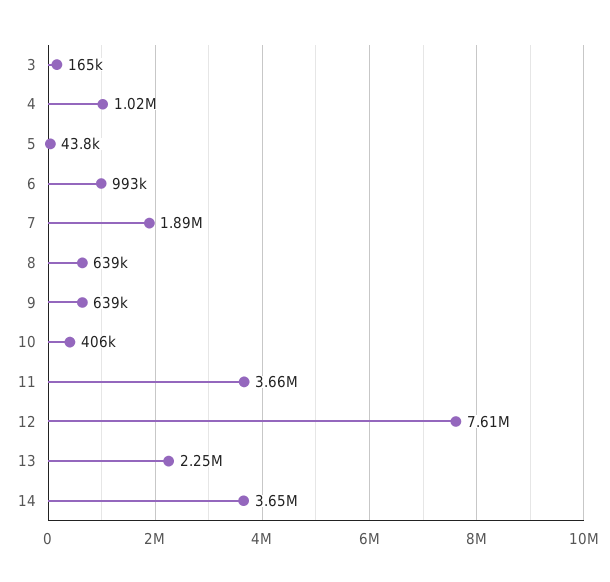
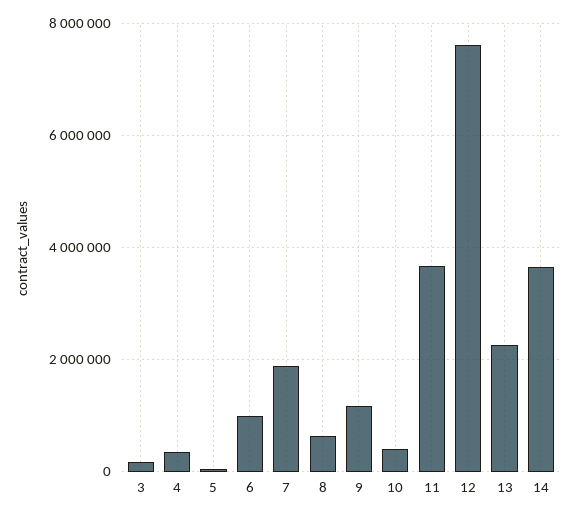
4: 1020000 -> 400000
9: 639000 -> 1200000

